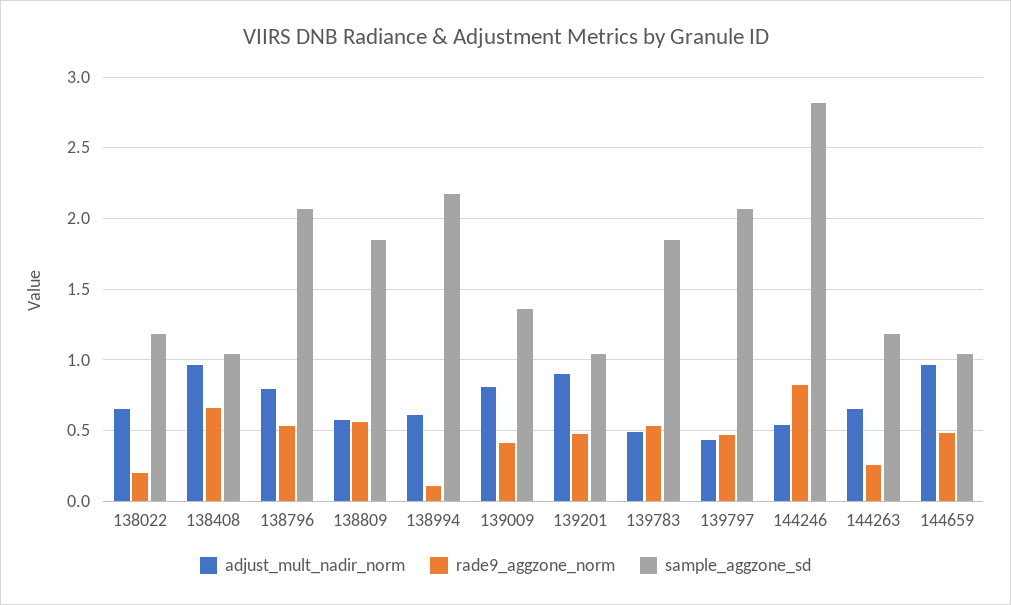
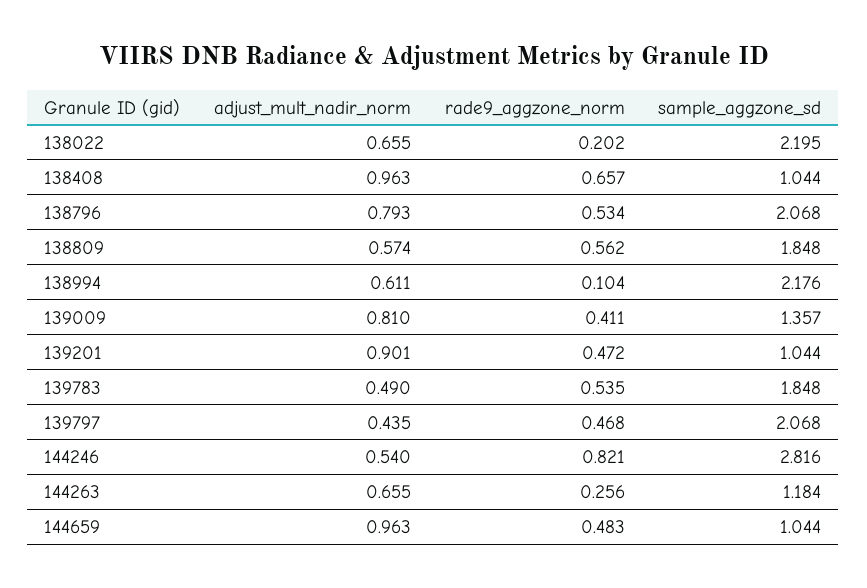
sample_aggzone_sd, 138022: 1.2 -> 2.195

